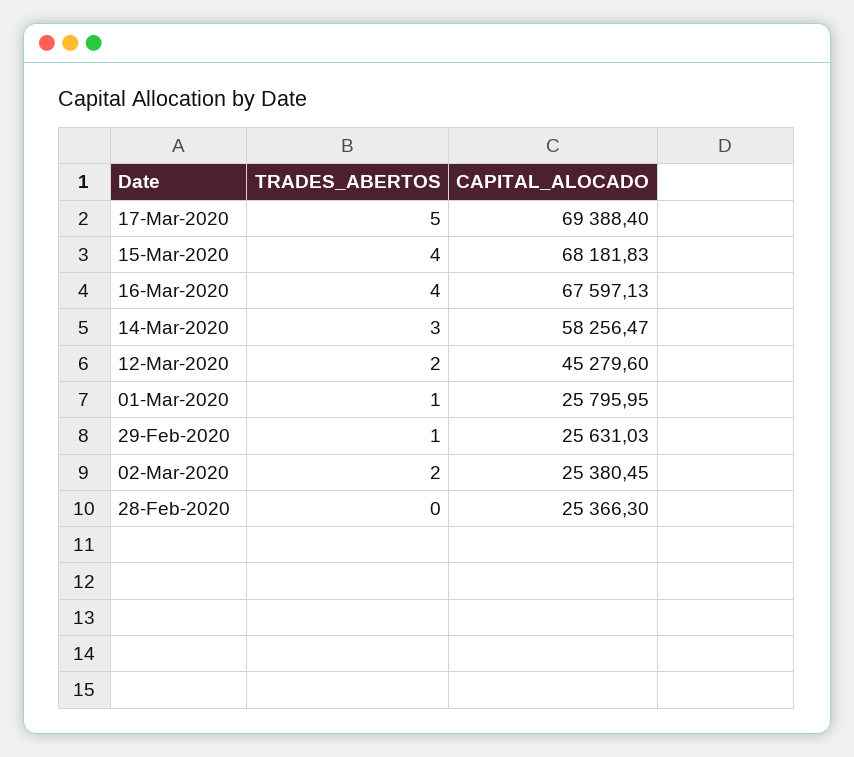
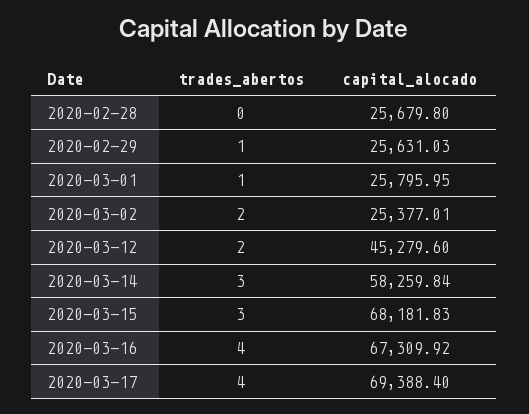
TRADES_ABERTOS, 17-Mar-2020: 5 -> 4
TRADES_ABERTOS, 15-Mar-2020: 4 -> 3
CAPITAL_ALOCADO, 16-Mar-2020: 67597.13 -> 67309.92
CAPITAL_ALOCADO, 14-Mar-2020: 58256.47 -> 58259.84
CAPITAL_ALOCADO, 02-Mar-2020: 25380.45 -> 25377.01
CAPITAL_ALOCADO, 28-Feb-2020: 25366.3 -> 25679.8

